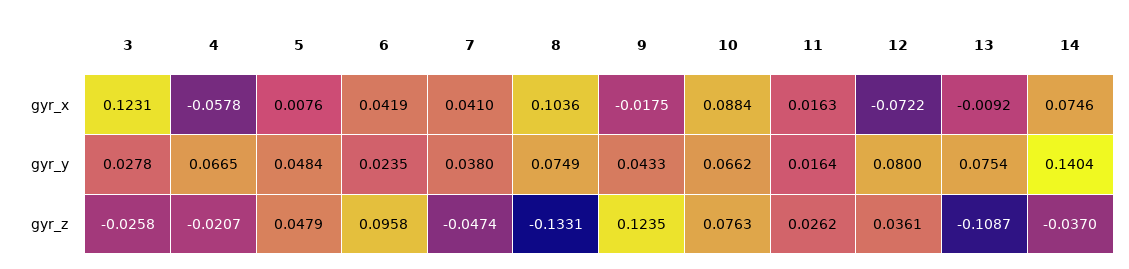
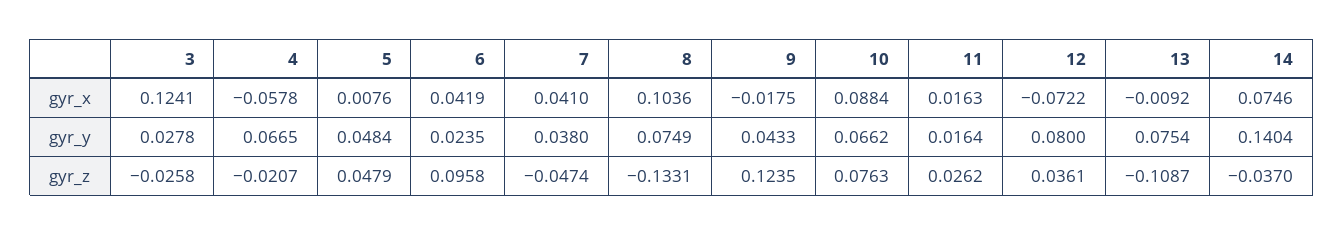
3, gyr_x: 0.1231 -> 0.1241

